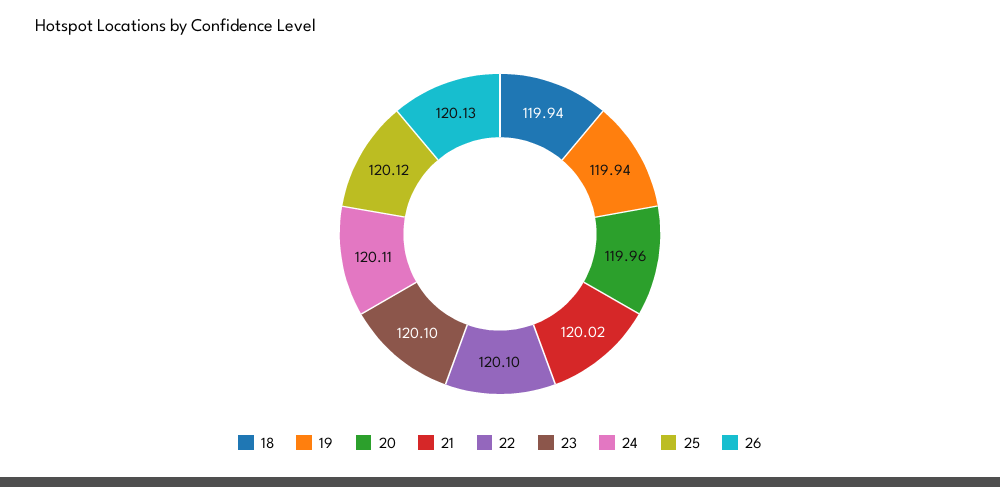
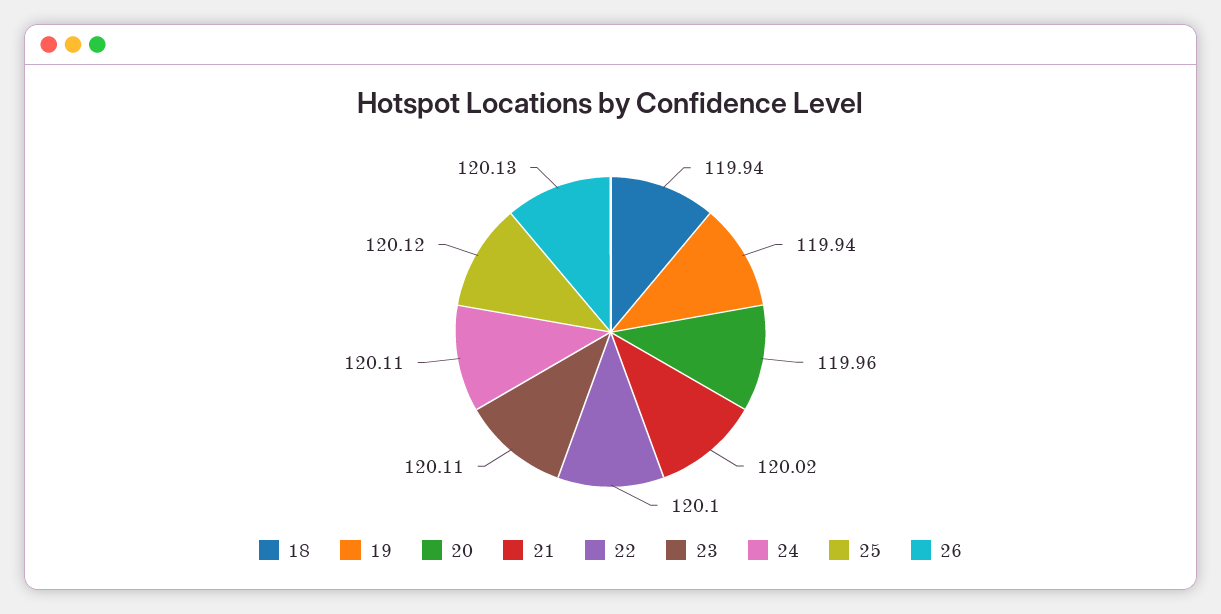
23: 120.1 -> 120.11

